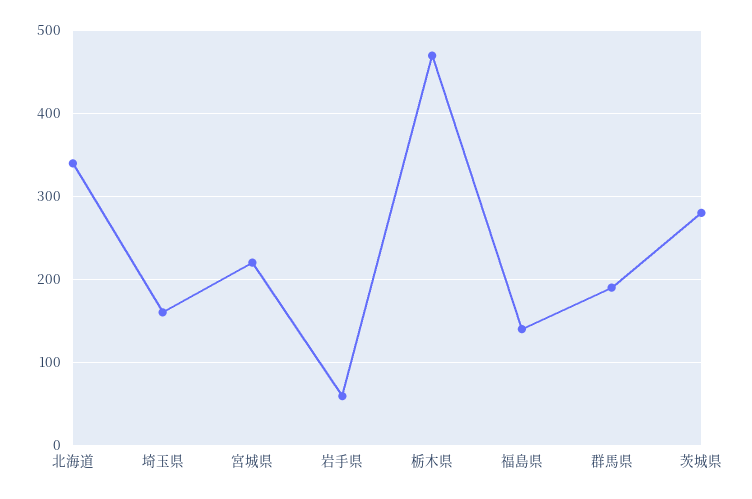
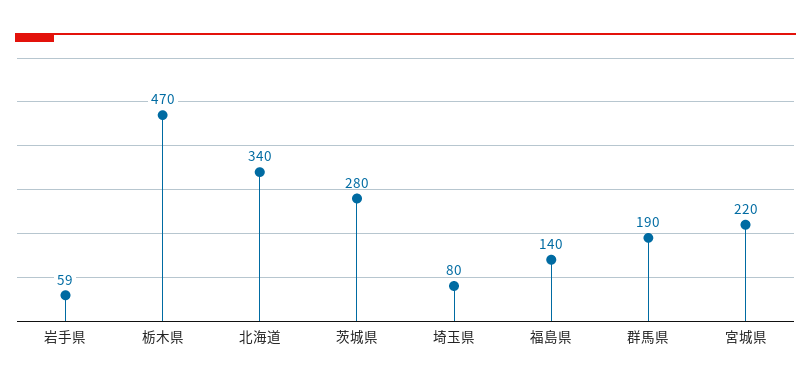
埼玉県: 160 -> 80

